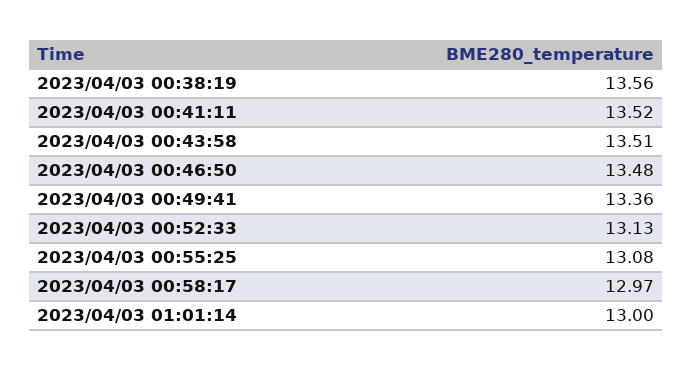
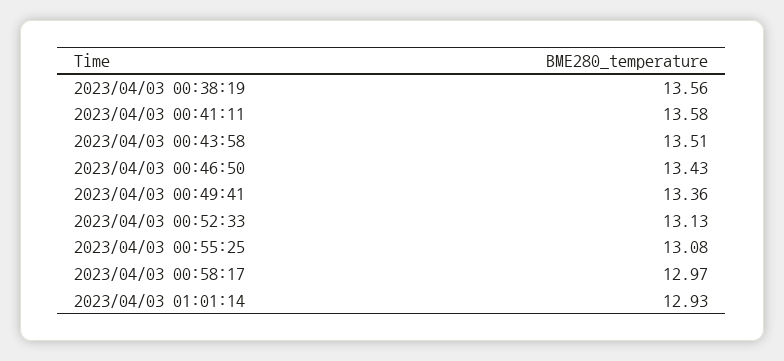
2023/04/03 00:41:11: 13.52 -> 13.58
2023/04/03 00:46:50: 13.48 -> 13.43
2023/04/03 01:01:14: 13 -> 12.93

